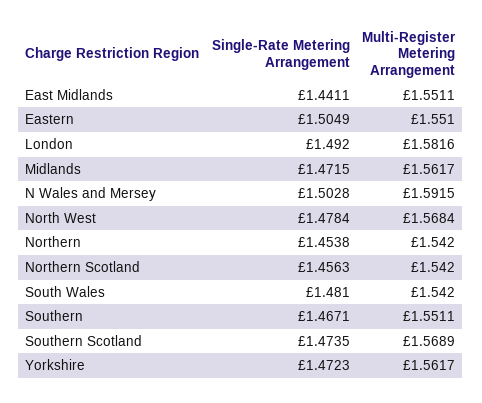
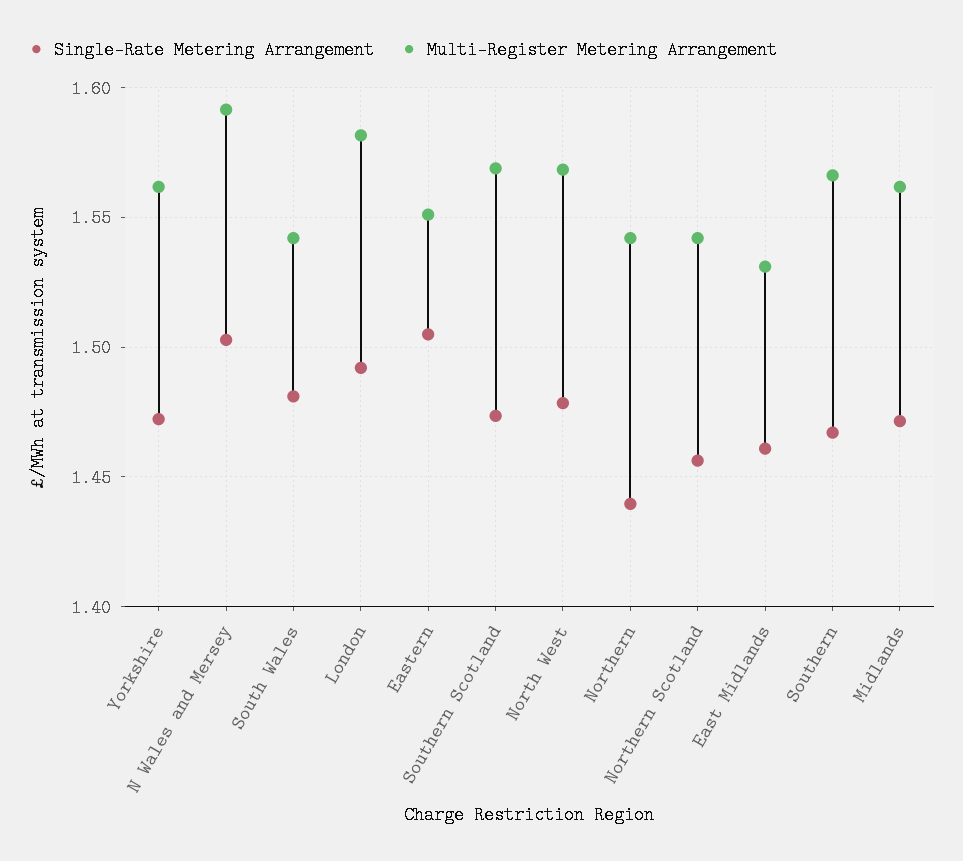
Single-Rate Metering Arrangement, East Midlands: 1.4411 -> 1.46
Multi-Register Metering Arrangement, East Midlands: 1.5511 -> 1.53
Single-Rate Metering Arrangement, Northern: 1.4538 -> 1.44
Multi-Register Metering Arrangement, Southern: 1.5511 -> 1.565

